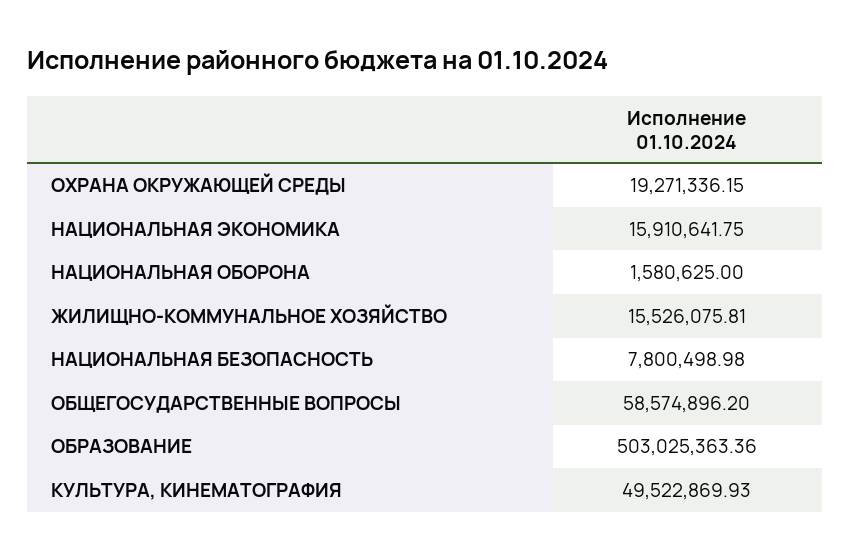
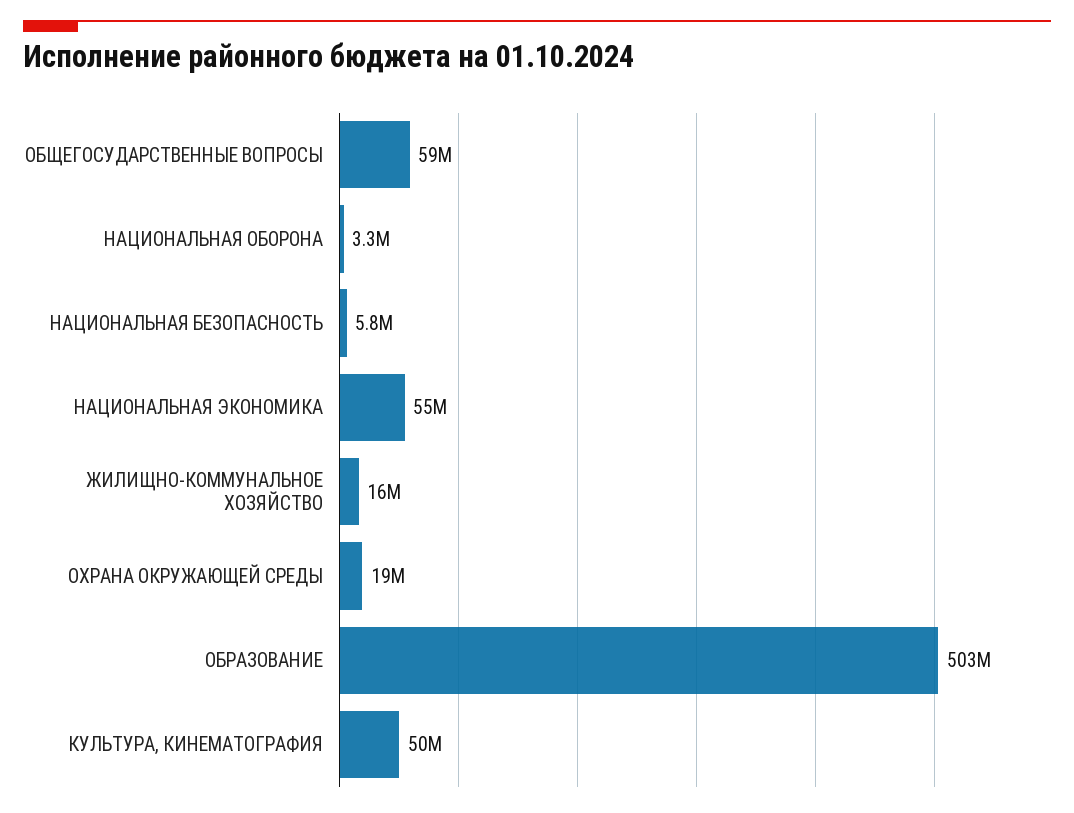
НАЦИОНАЛЬНАЯ ЭКОНОМИКА: 15910641.75 -> 55000000
НАЦИОНАЛЬНАЯ ОБОРОНА: 1580625 -> 3300000
НАЦИОНАЛЬНАЯ БЕЗОПАСНОСТЬ: 7800498.98 -> 5800000

